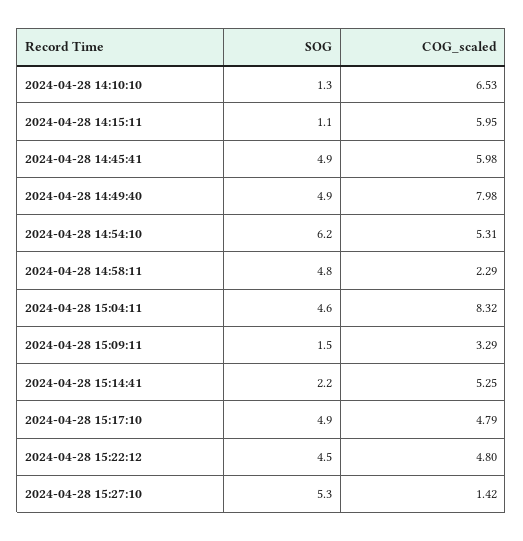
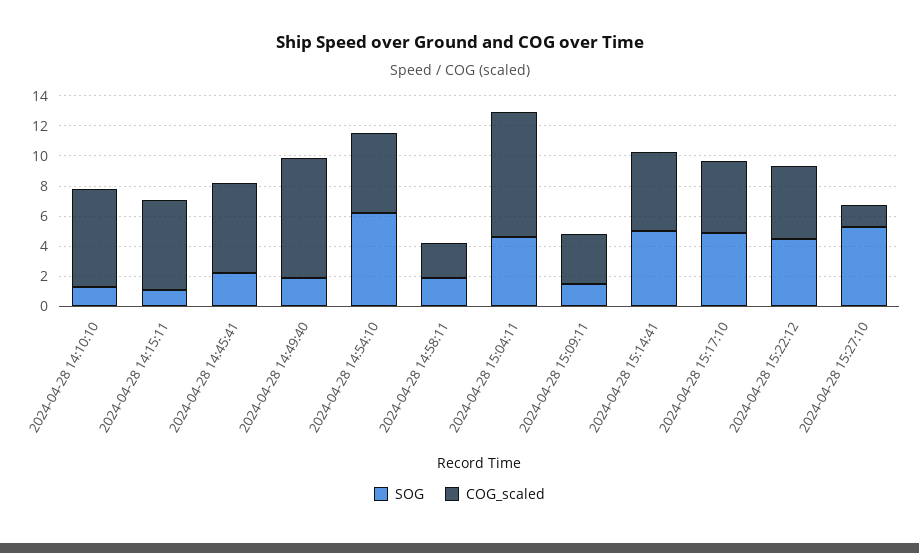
SOG, 2024-04-28 14:45:41: 4.9 -> 2
SOG, 2024-04-28 14:49:40: 4.9 -> 2
SOG, 2024-04-28 14:58:11: 4.8 -> 2
SOG, 2024-04-28 15:14:41: 2.2 -> 5

